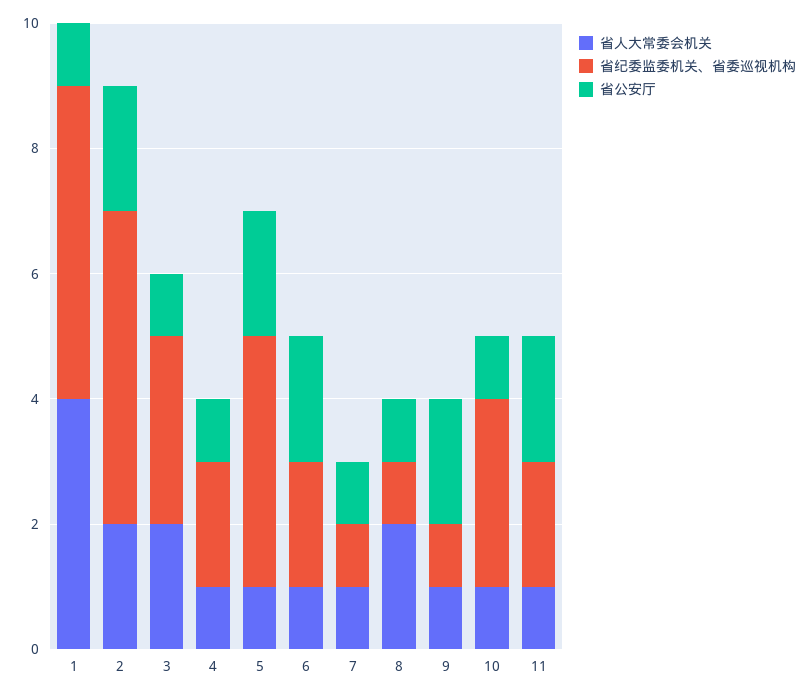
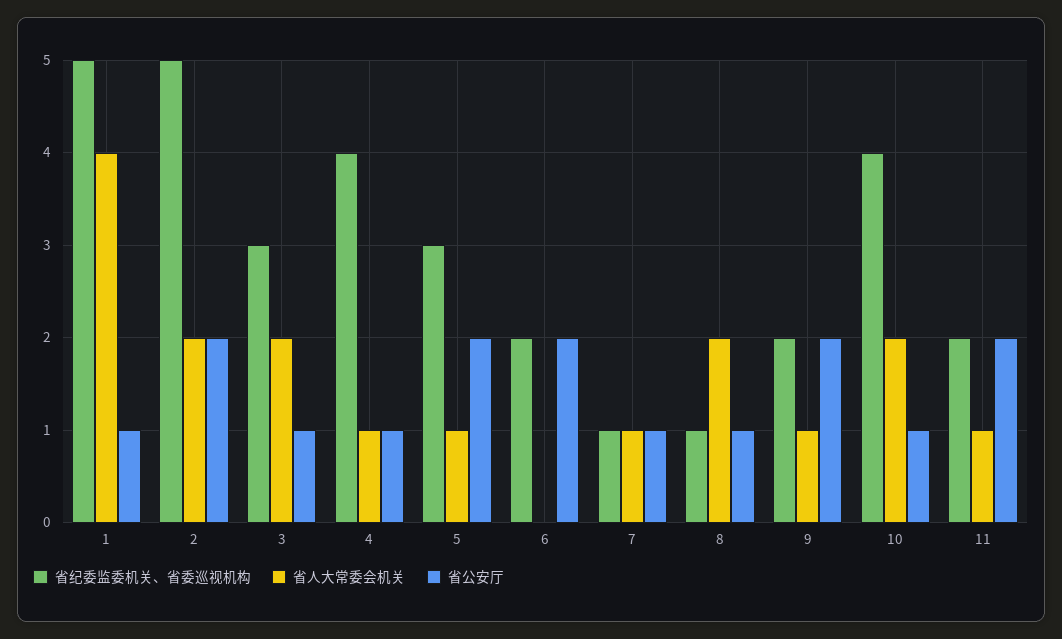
省纪委监委机关、省委巡视机构, 4: 2 -> 4
省纪委监委机关、省委巡视机构, 5: 4 -> 3
省人大常委会机关, 6: 1 -> 0
省纪委监委机关、省委巡视机构, 9: 1 -> 2
省人大常委会机关, 10: 1 -> 2
省纪委监委机关、省委巡视机构, 10: 3 -> 4

